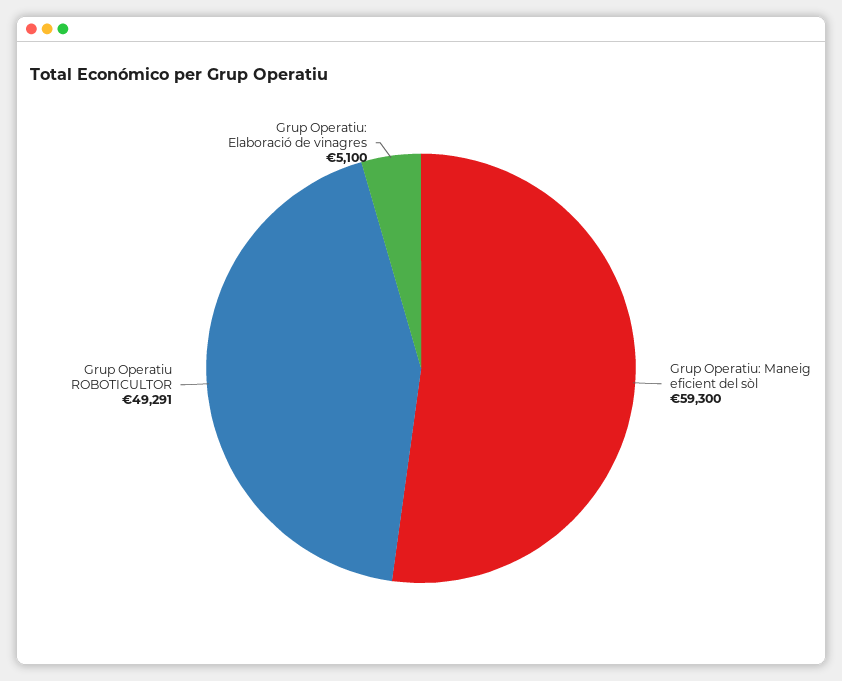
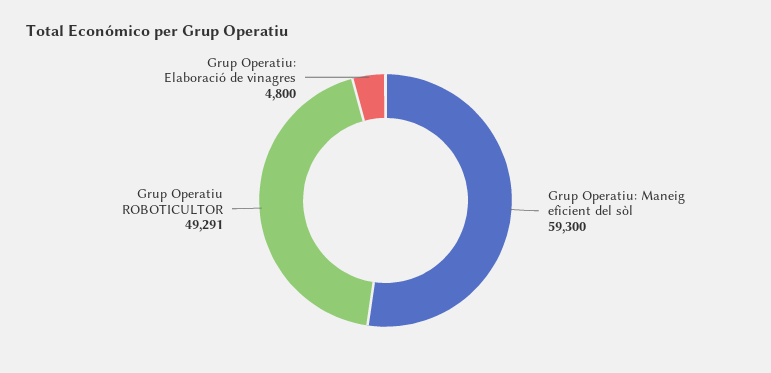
Grup Operatiu: Elaboració de vinagres: 5100 -> 4800

